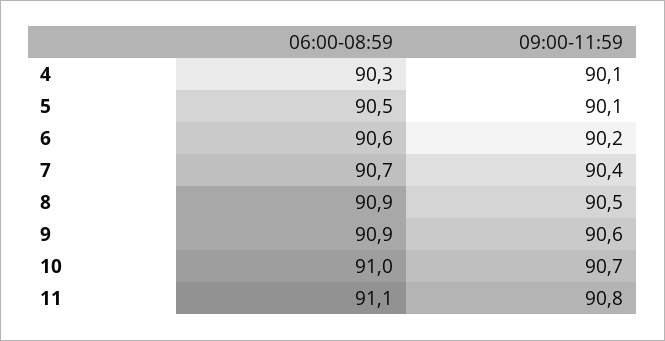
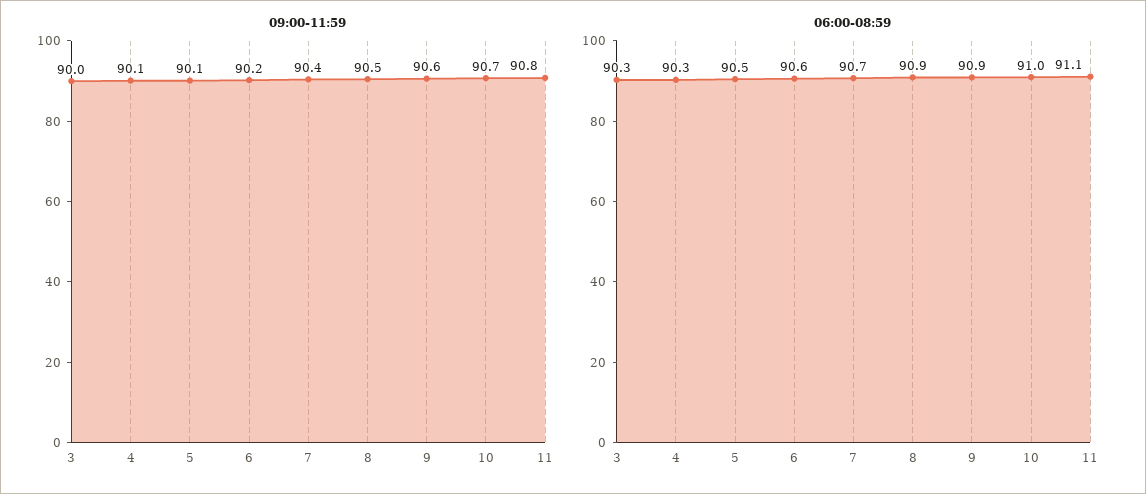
09:00-11:59, 3: none -> 90
06:00-08:59, 3: none -> 90.3

